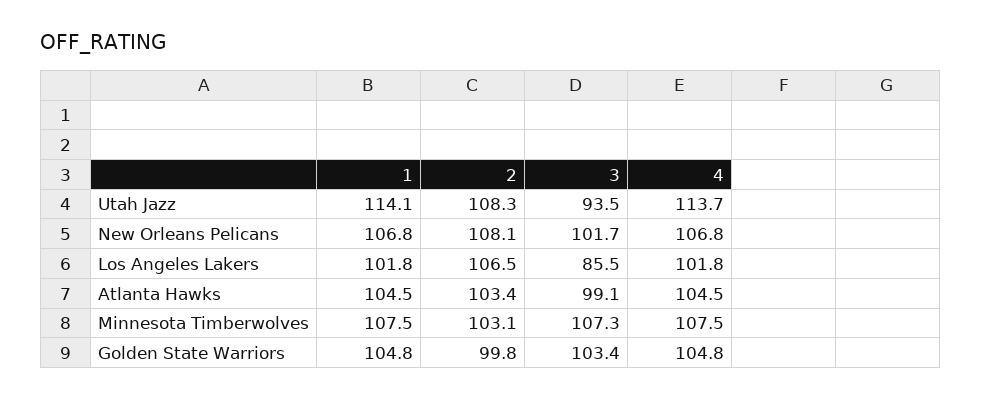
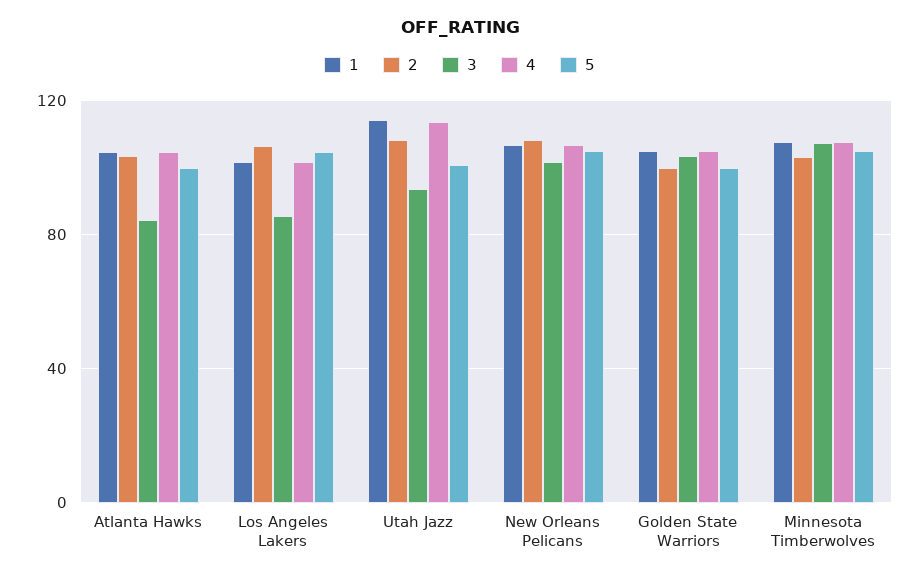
3, Atlanta Hawks: 99.1 -> 85
5, Atlanta Hawks: none -> 100
5, Los Angeles Lakers: none -> 105
5, Utah Jazz: none -> 100
5, New Orleans Pelicans: none -> 105
5, Golden State Warriors: none -> 100
5, Minnesota Timberwolves: none -> 105

